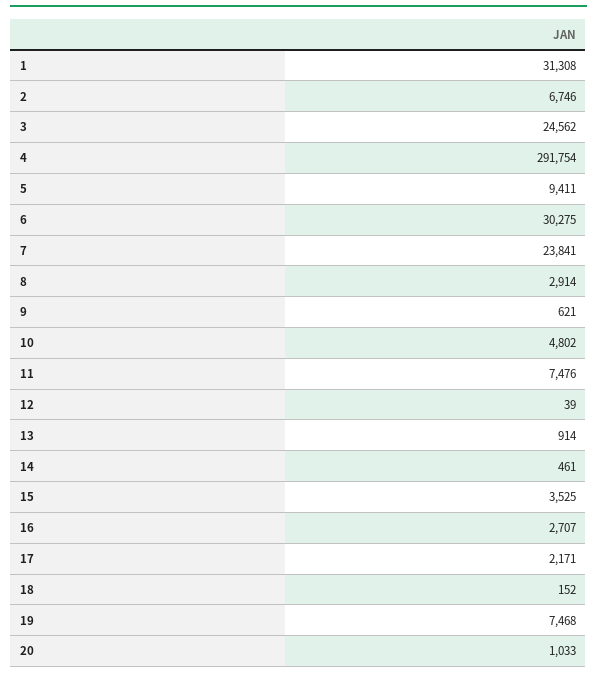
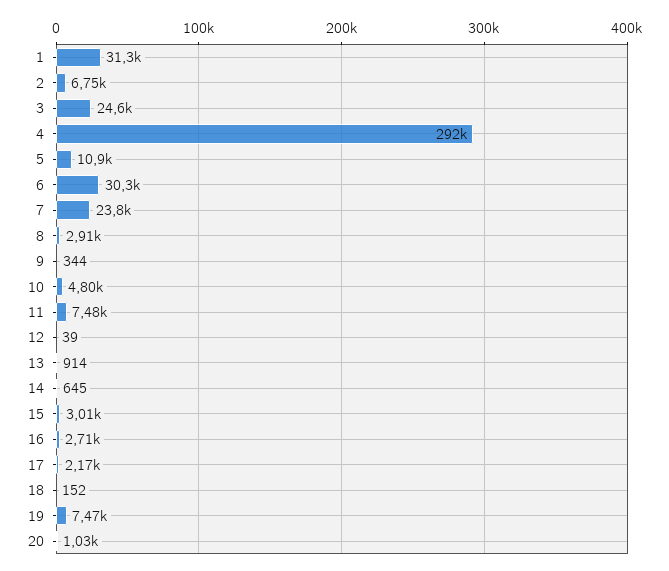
5: 9411 -> 10900
9: 621 -> 344
14: 461 -> 645
15: 3525 -> 3010

